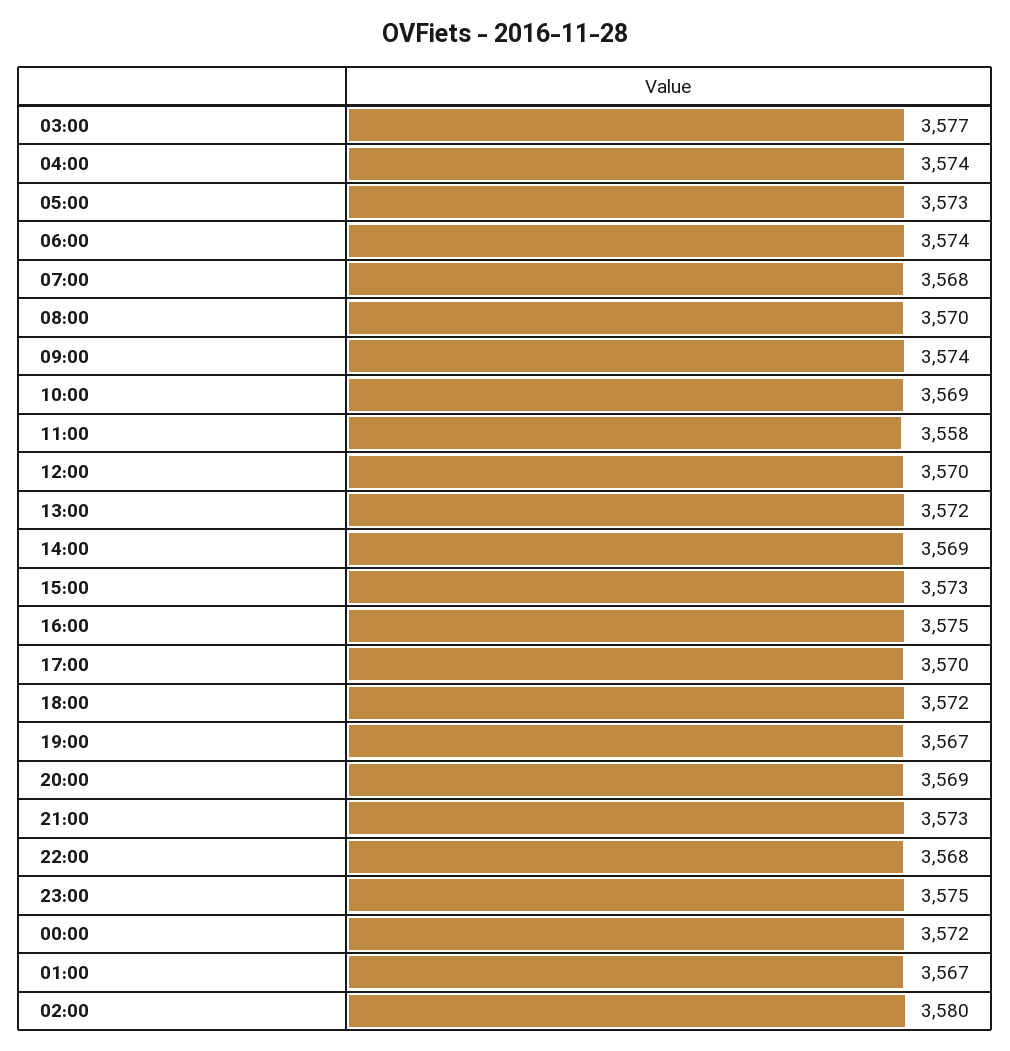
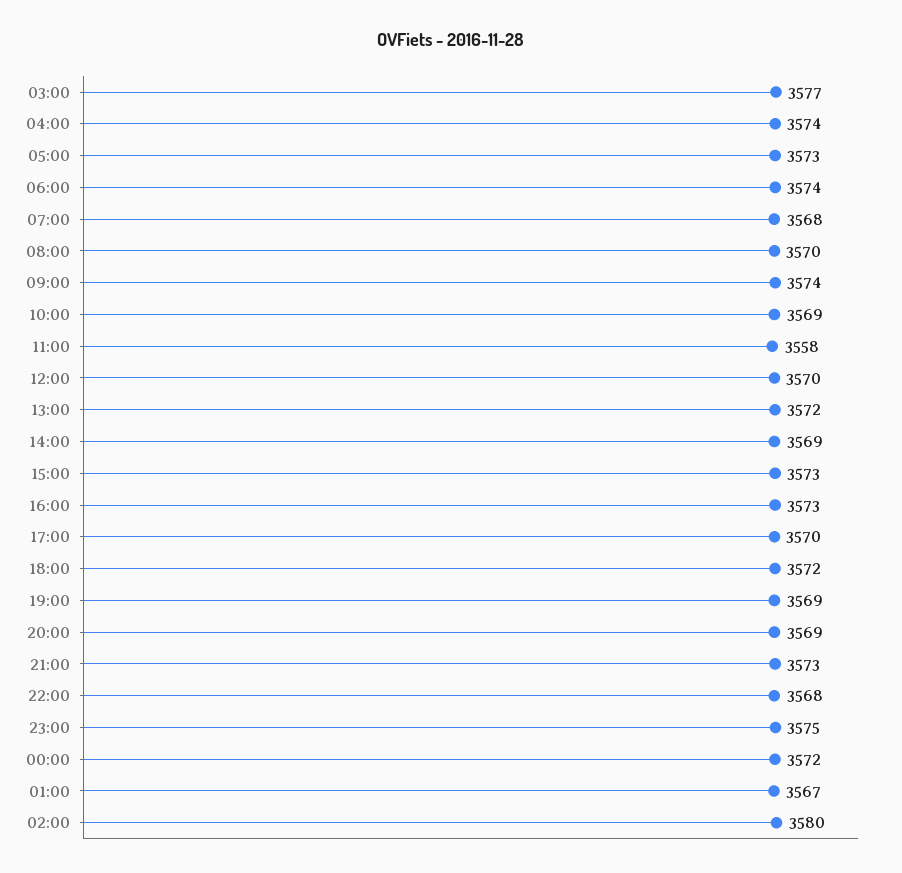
16:00: 3575 -> 3573
19:00: 3567 -> 3569

